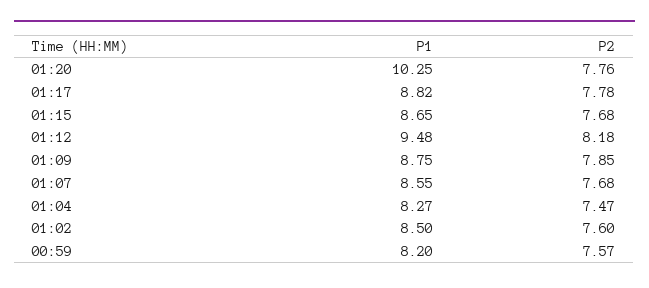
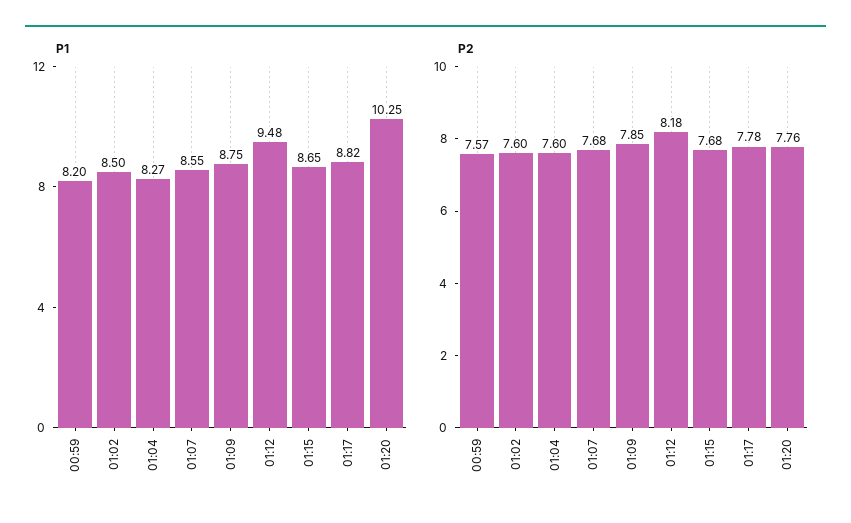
P2, 01:04: 7.47 -> 7.6

